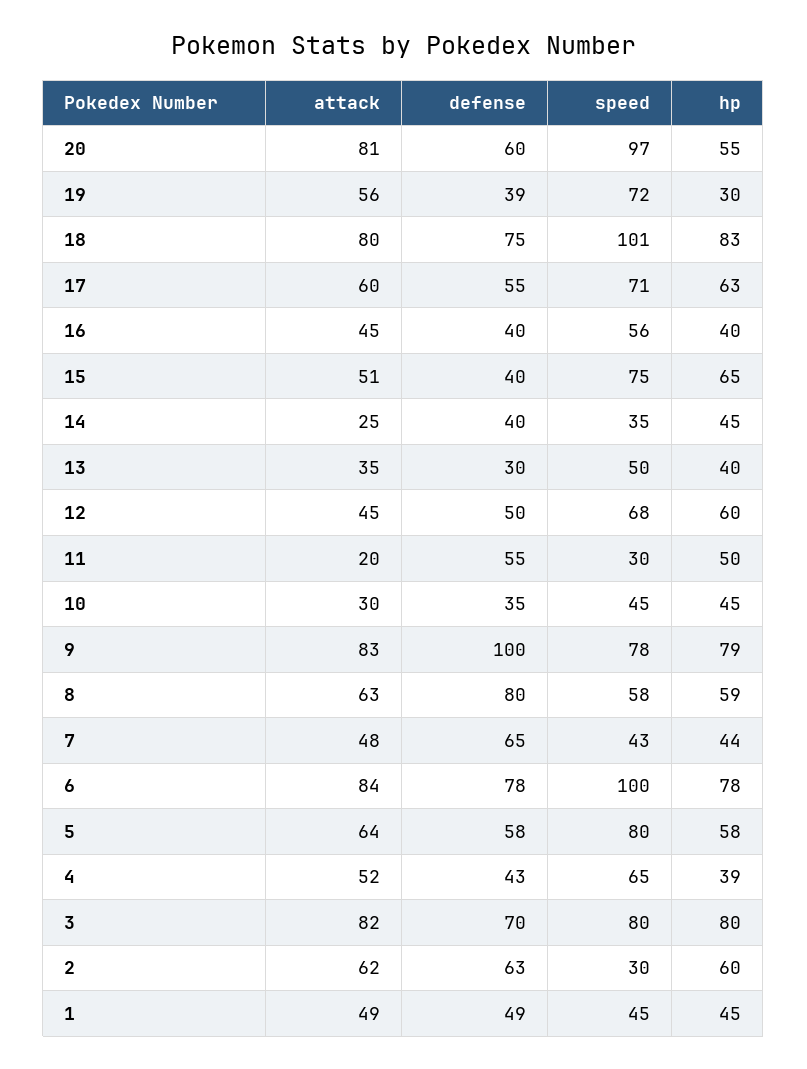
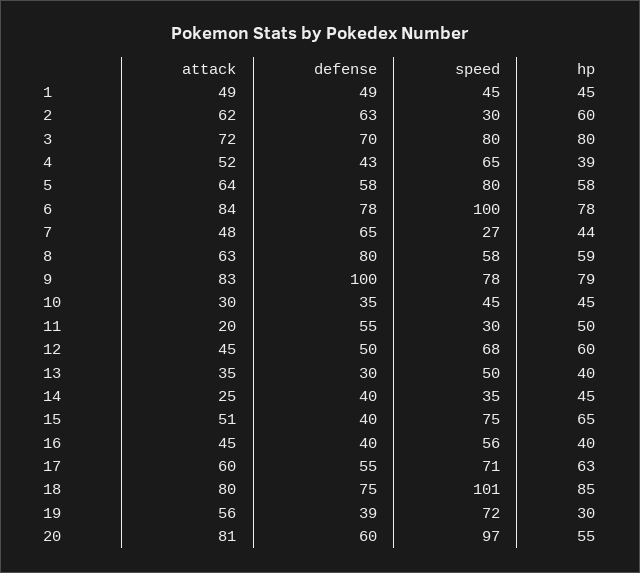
hp, 18: 83 -> 85
speed, 7: 43 -> 27
attack, 3: 82 -> 72

